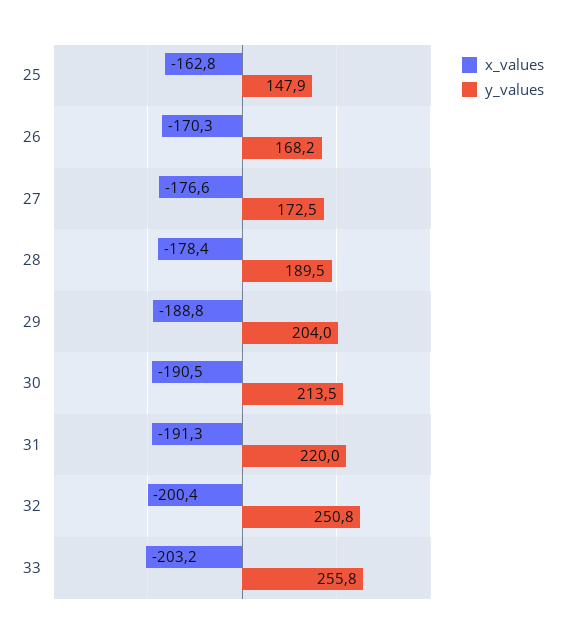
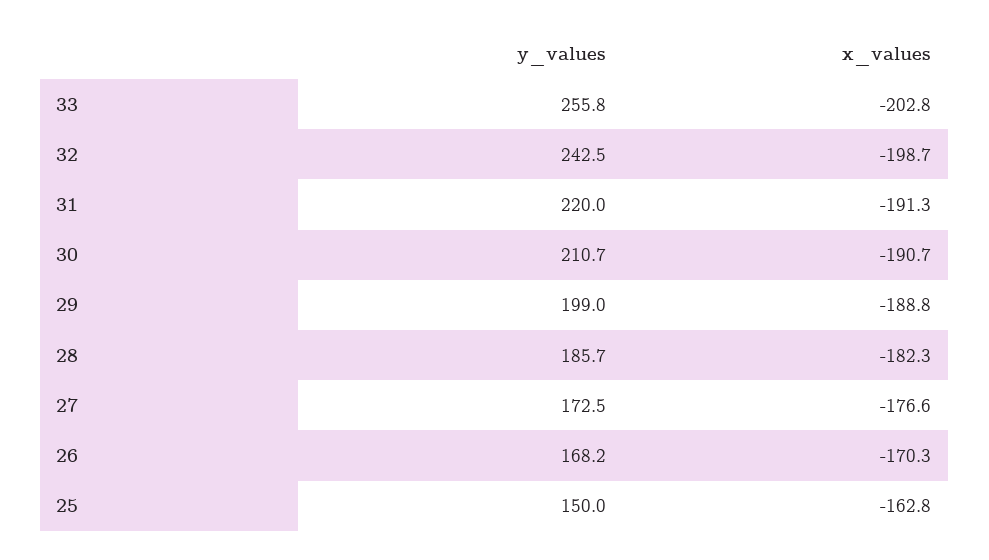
y_values, 25: 147.9 -> 150
x_values, 28: -178.4 -> -182.3
y_values, 28: 189.5 -> 185.7
y_values, 29: 204 -> 199
x_values, 30: -190.5 -> -190.7
y_values, 30: 213.5 -> 210.7
x_values, 32: -200.4 -> -198.7
y_values, 32: 250.8 -> 242.5
x_values, 33: -203.2 -> -202.8

